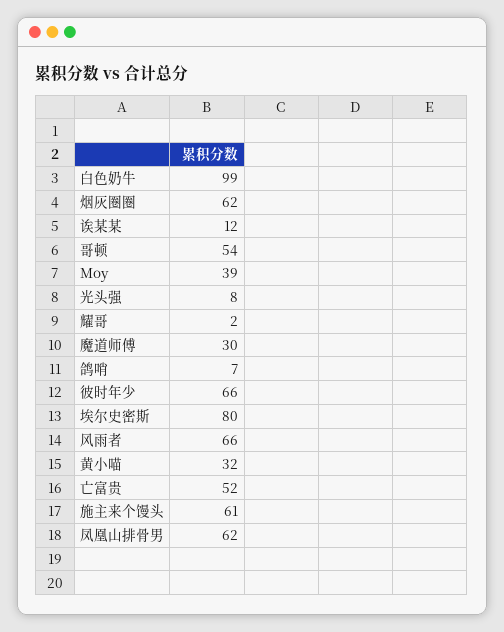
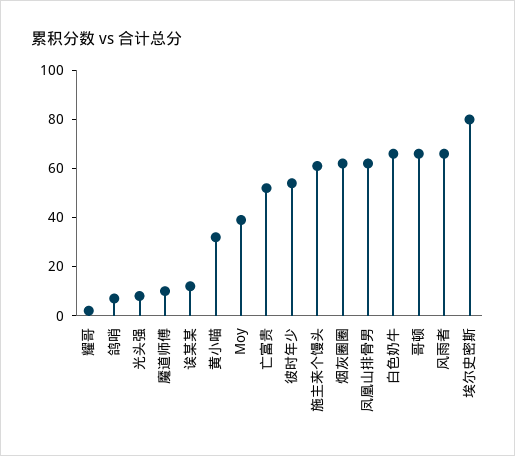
白色奶牛: 99 -> 65
哥顿: 54 -> 65
魔道师傅: 30 -> 10
彼时年少: 66 -> 55

